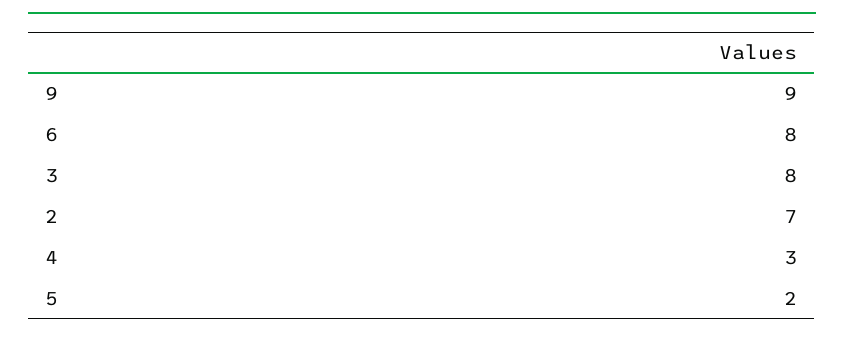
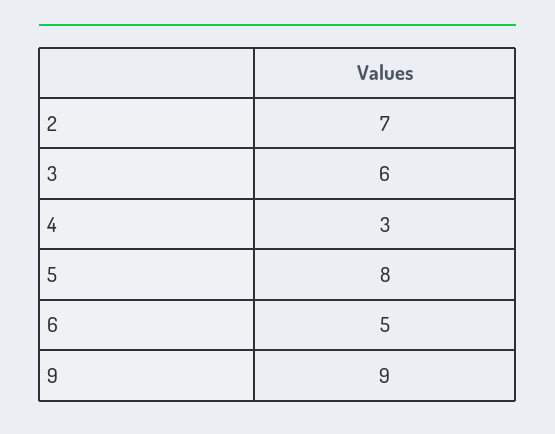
6: 8 -> 5
3: 8 -> 6
5: 2 -> 8

